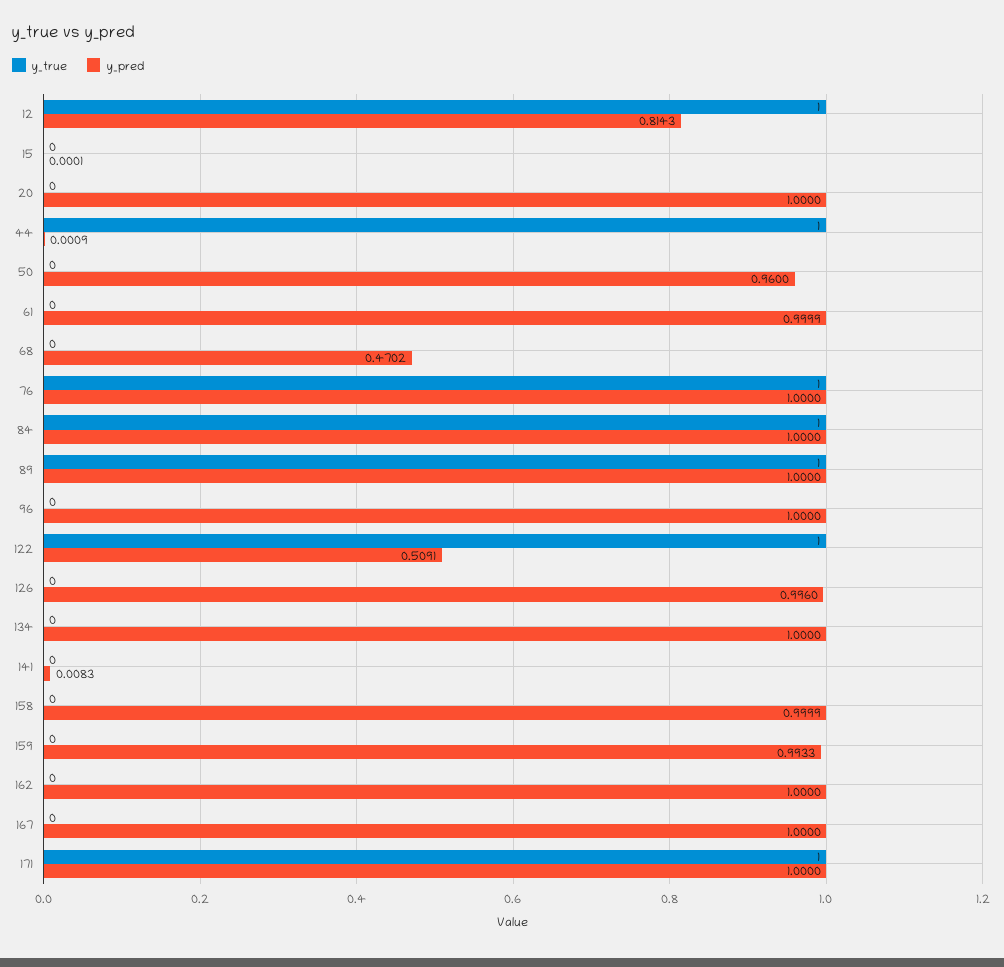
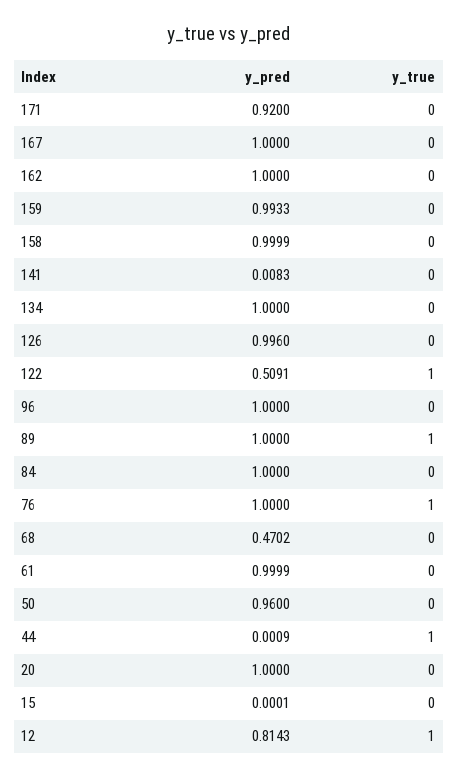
y_true, 84: 1 -> 0
y_true, 171: 1 -> 0
y_pred, 171: 1 -> 0.92

